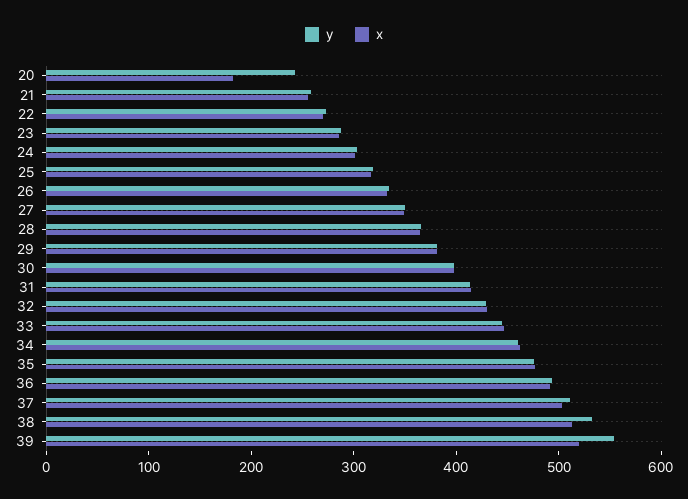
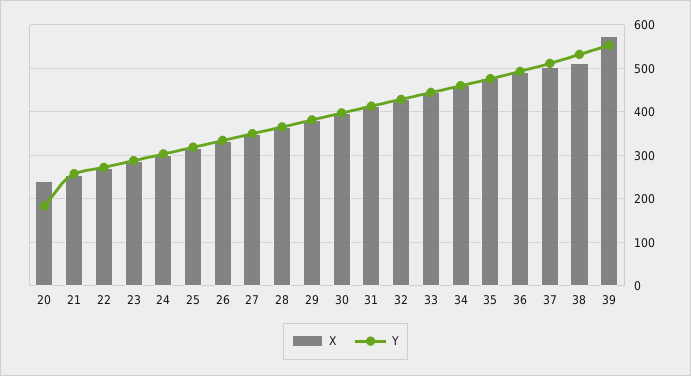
y, 20: 240 -> 180
x, 20: 180 -> 240
x, 39: 520 -> 580

